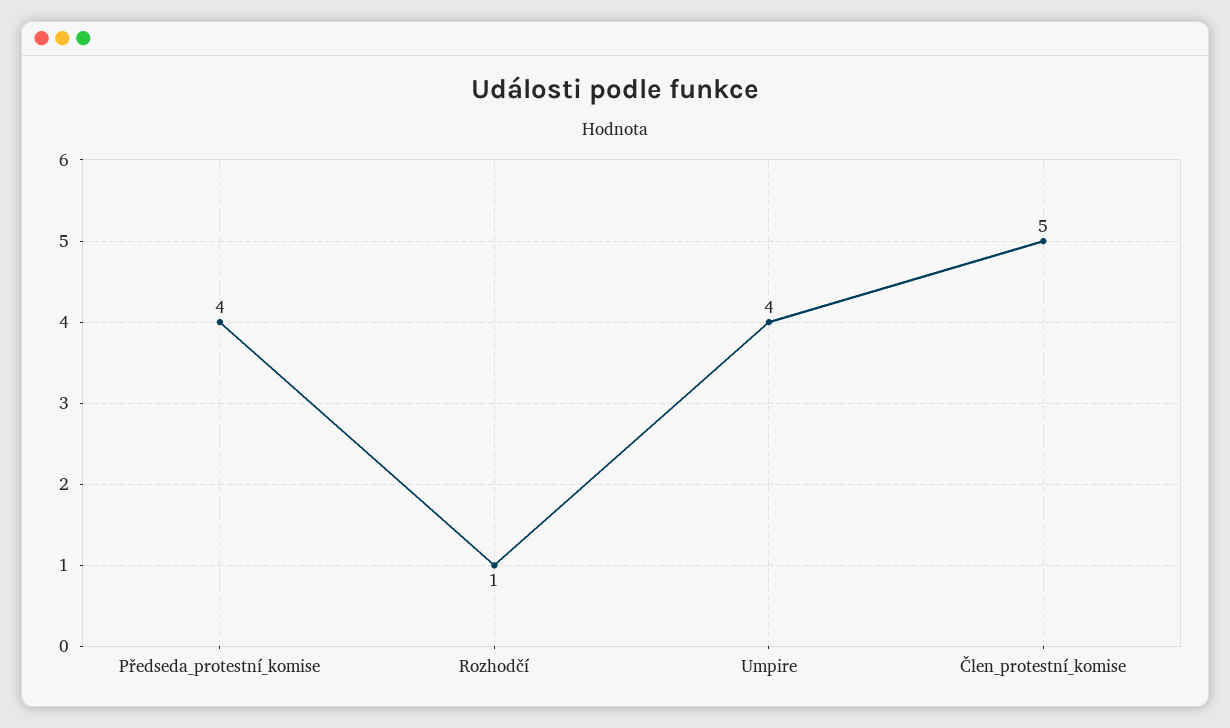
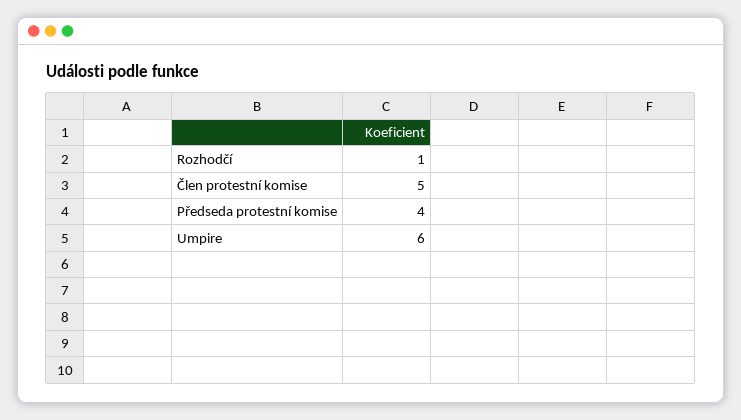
Umpire: 4 -> 6

